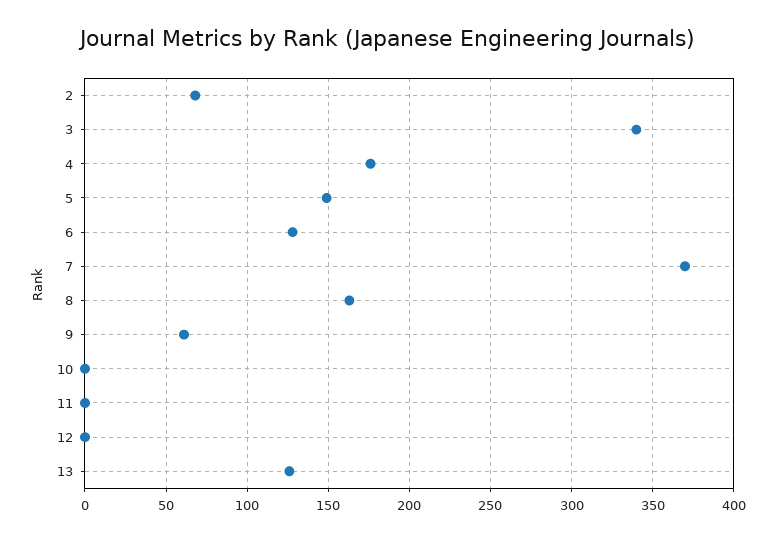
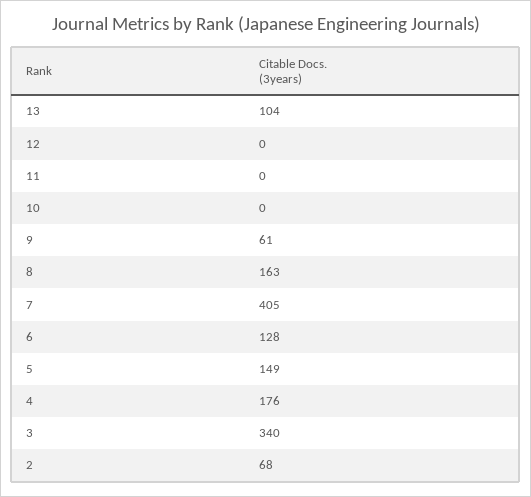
7: 370 -> 405
13: 125 -> 104

